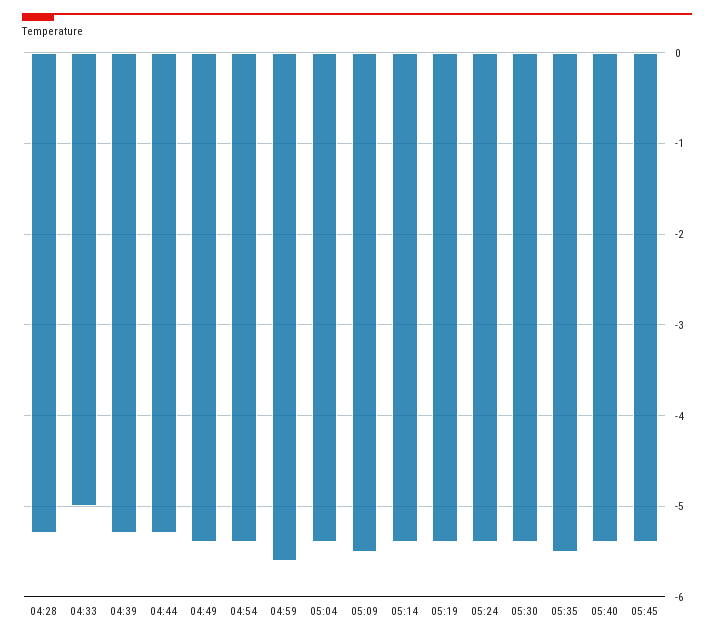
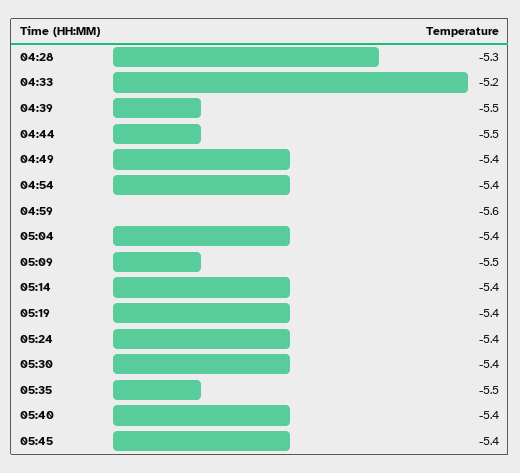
04:33: -5 -> -5.2
04:39: -5.3 -> -5.5
04:44: -5.3 -> -5.5

